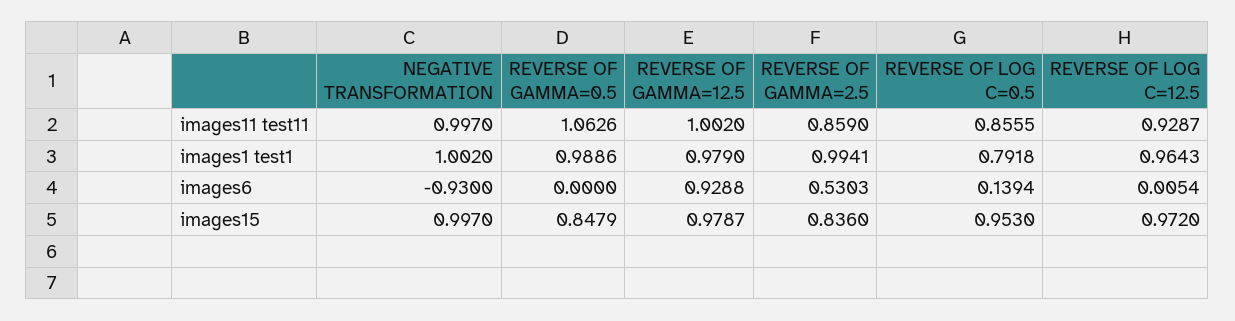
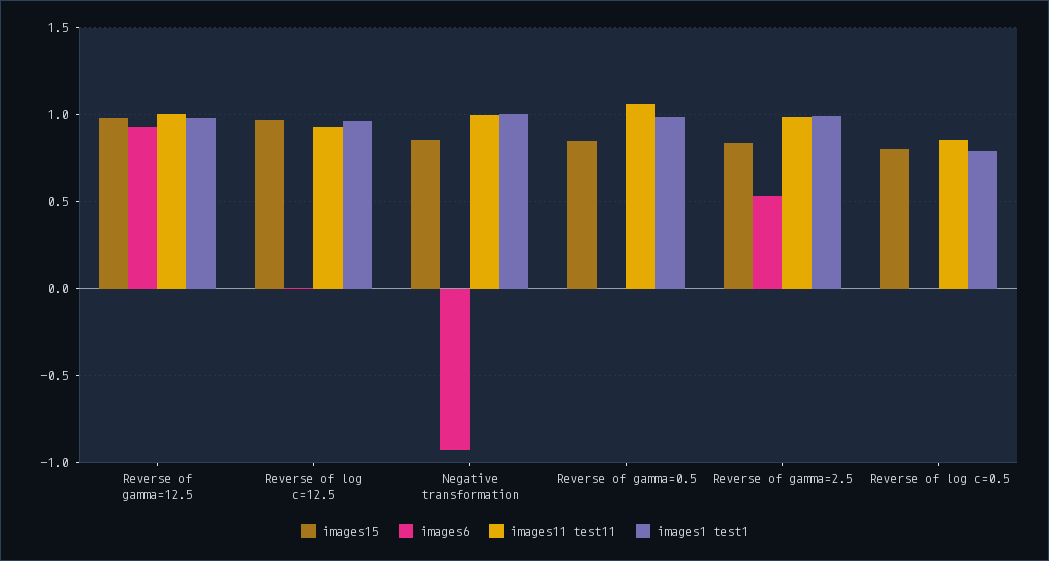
images11 test11, REVERSE OF GAMMA=2.5: 0.859 -> 1
images6, REVERSE OF LOG C=0.5: 0.1394 -> 0
images15, NEGATIVE TRANSFORMATION: 0.997 -> 0.85
images15, REVERSE OF LOG C=0.5: 0.953 -> 0.8

